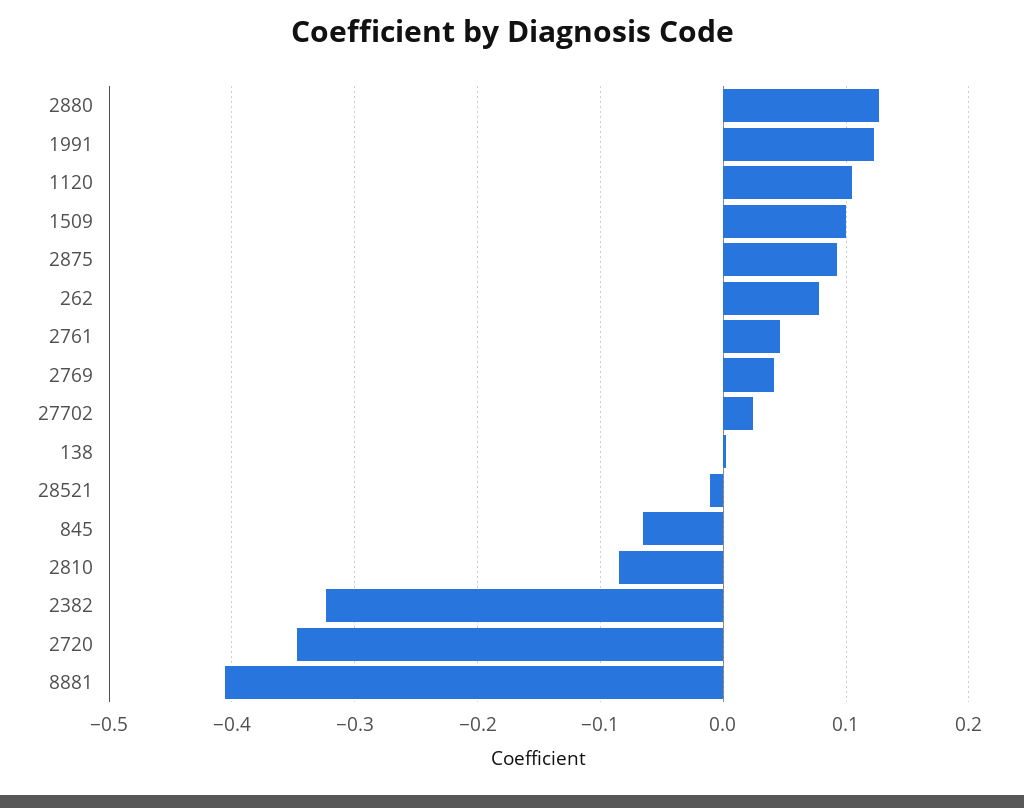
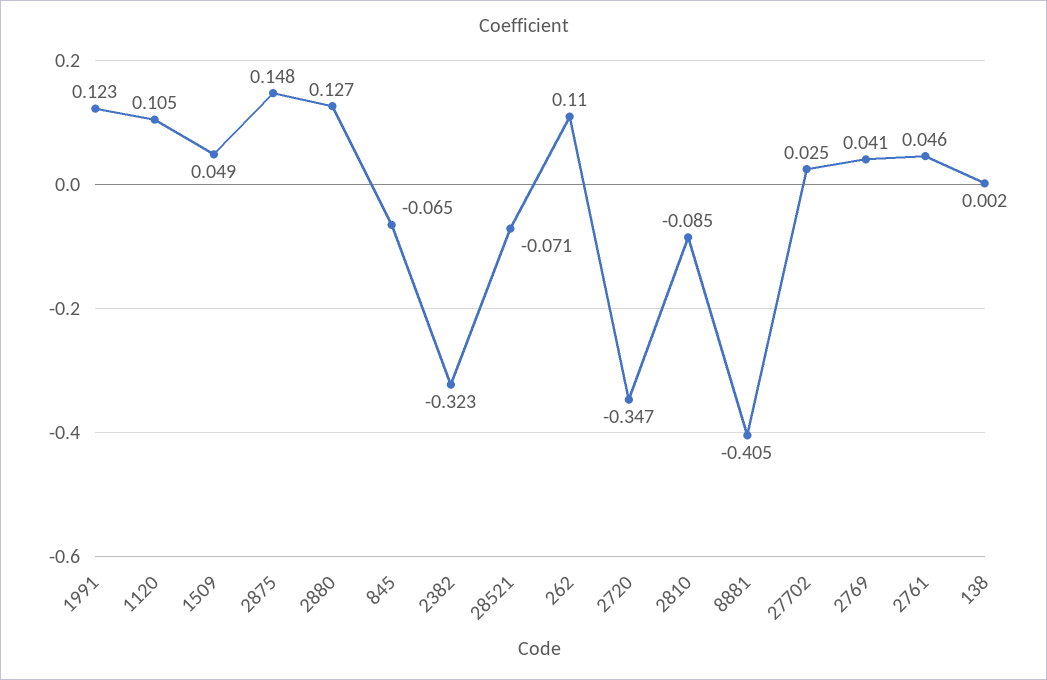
1509: 0.1 -> 0.049
2875: 0.09 -> 0.148
262: 0.08 -> 0.11
28521: -0.01 -> -0.071

